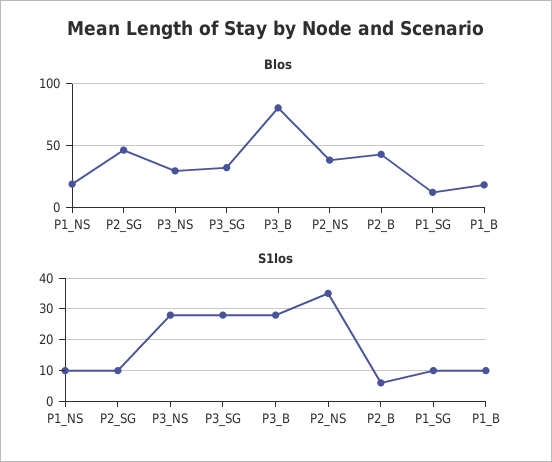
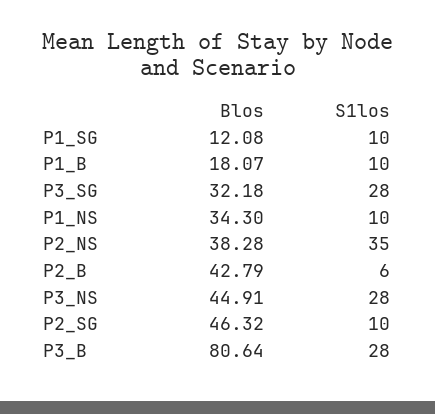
Blos, P1_NS: 20 -> 34.3
Blos, P3_NS: 30 -> 44.91

